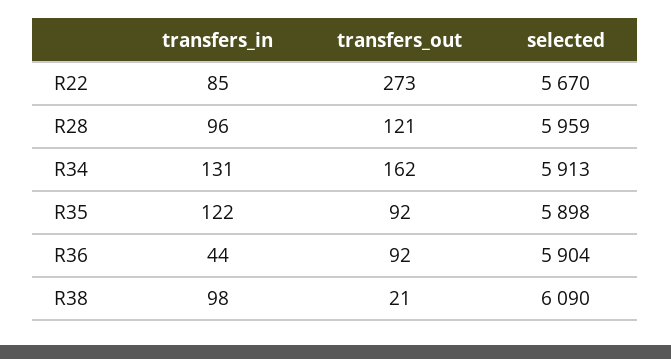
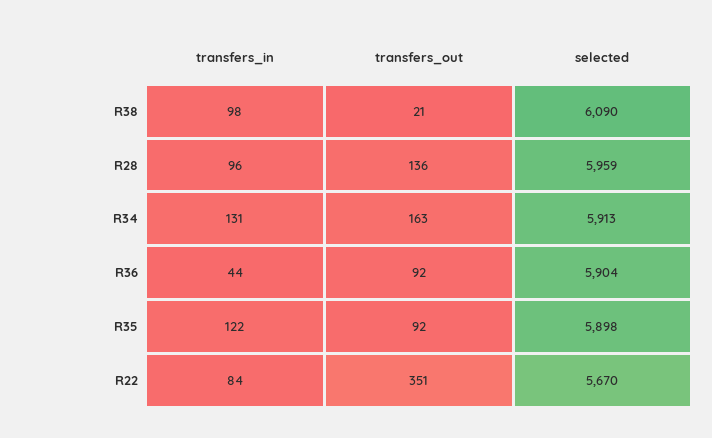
transfers_in, R22: 85 -> 84
transfers_out, R22: 273 -> 351
transfers_out, R28: 121 -> 136
transfers_out, R34: 162 -> 163

